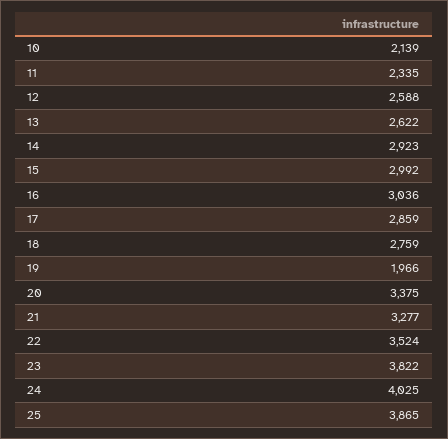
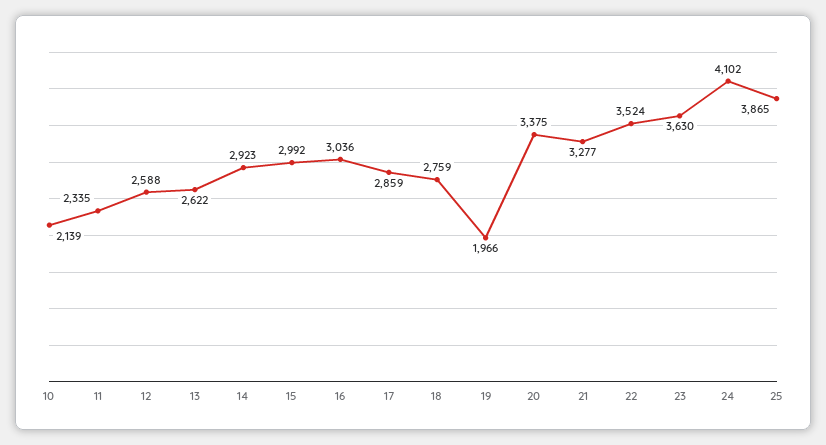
23: 3822 -> 3630
24: 4025 -> 4102

